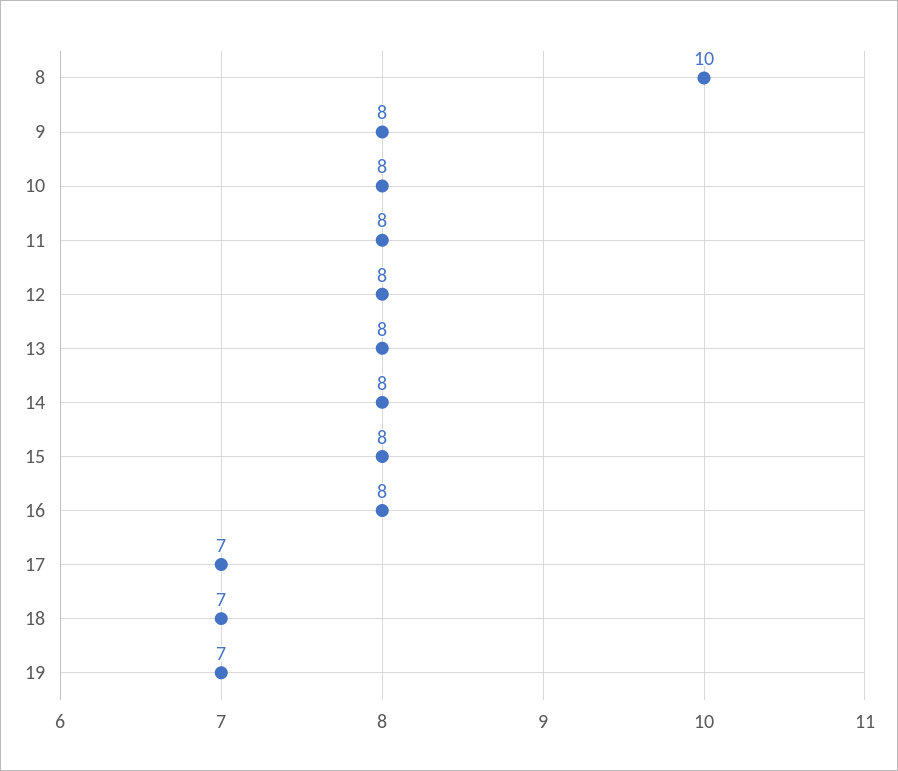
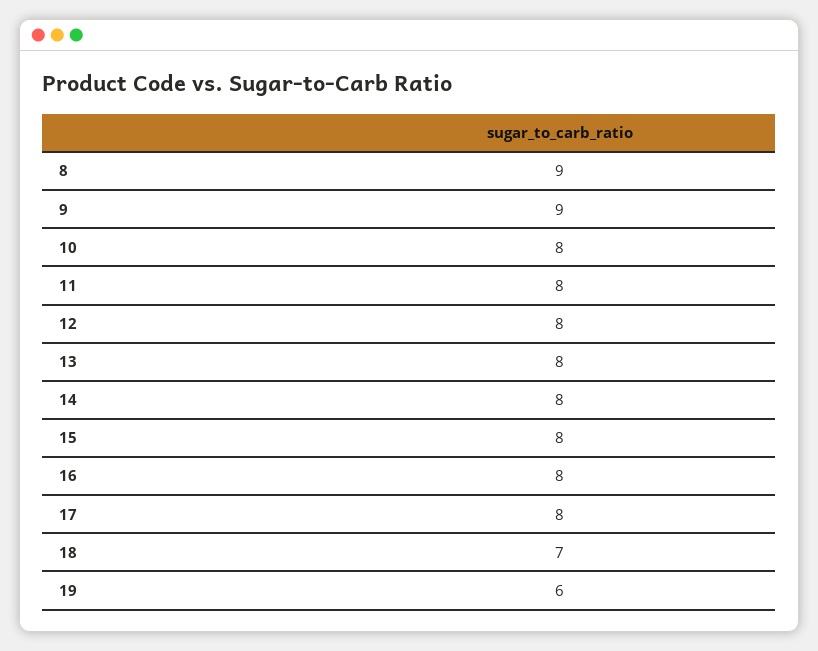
8: 10 -> 9
9: 8 -> 9
17: 7 -> 8
19: 7 -> 6

